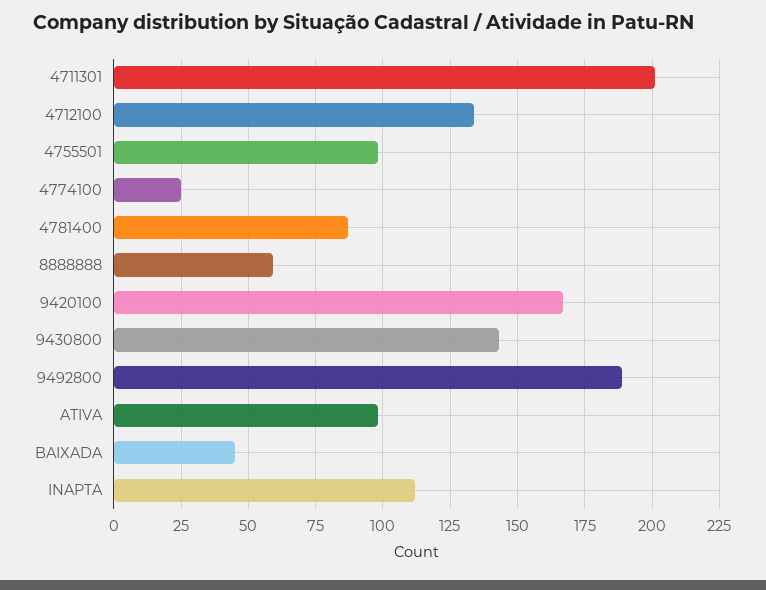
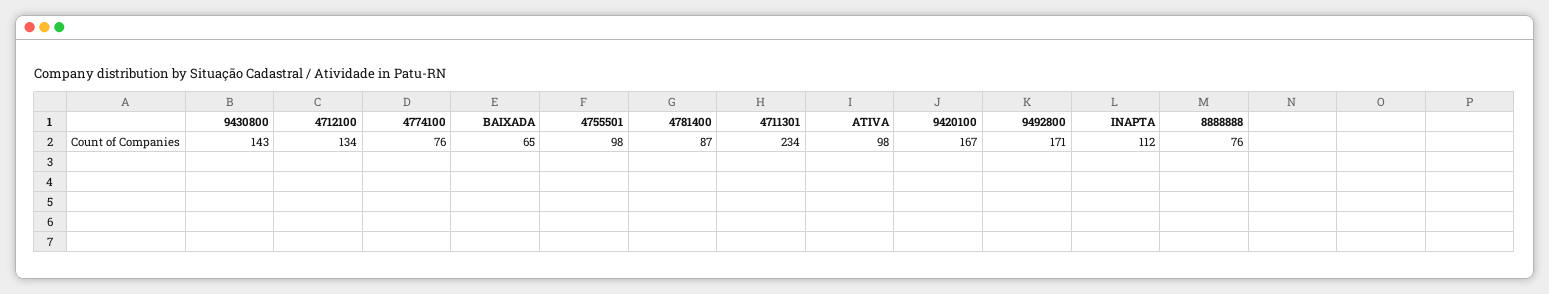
4711301: 200 -> 234
4774100: 25 -> 76
8888888: 60 -> 76
9492800: 190 -> 171
BAIXADA: 45 -> 65

